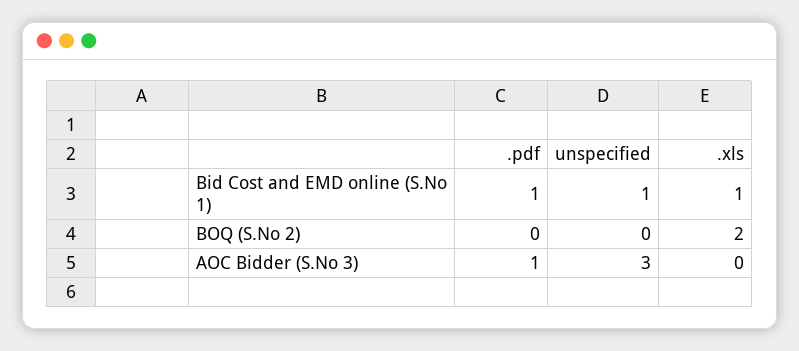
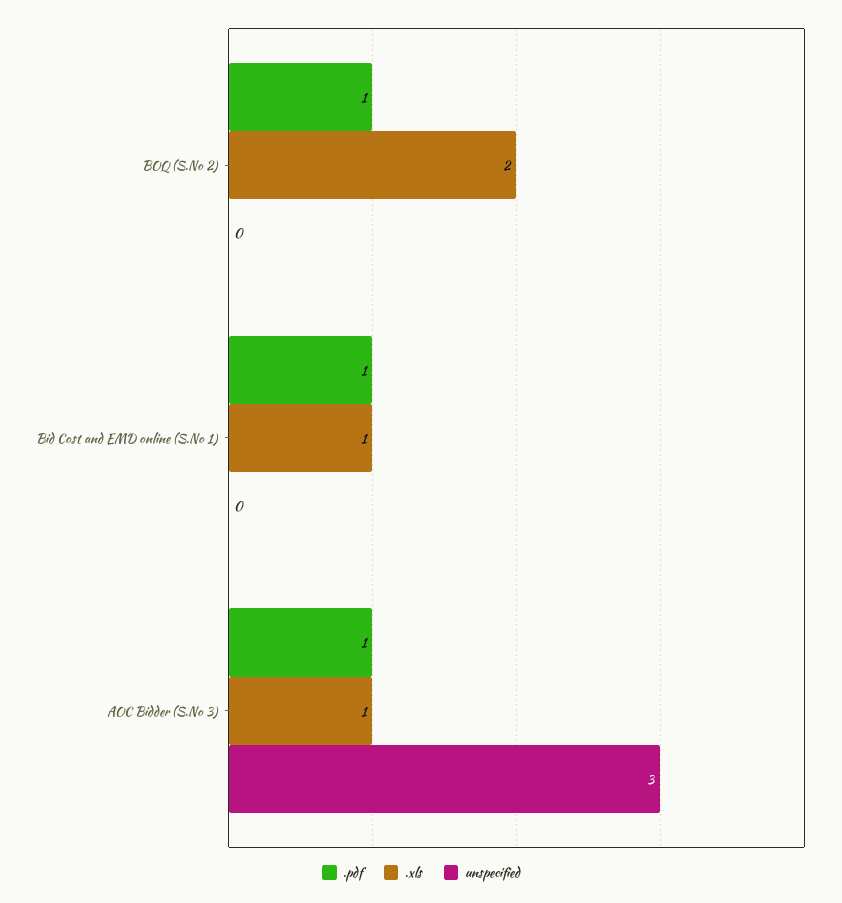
unspecified, Bid Cost and EMD online (S.No 1): 1 -> 0
.pdf, BOQ (S.No 2): 0 -> 1
.xls, AOC Bidder (S.No 3): 0 -> 1

